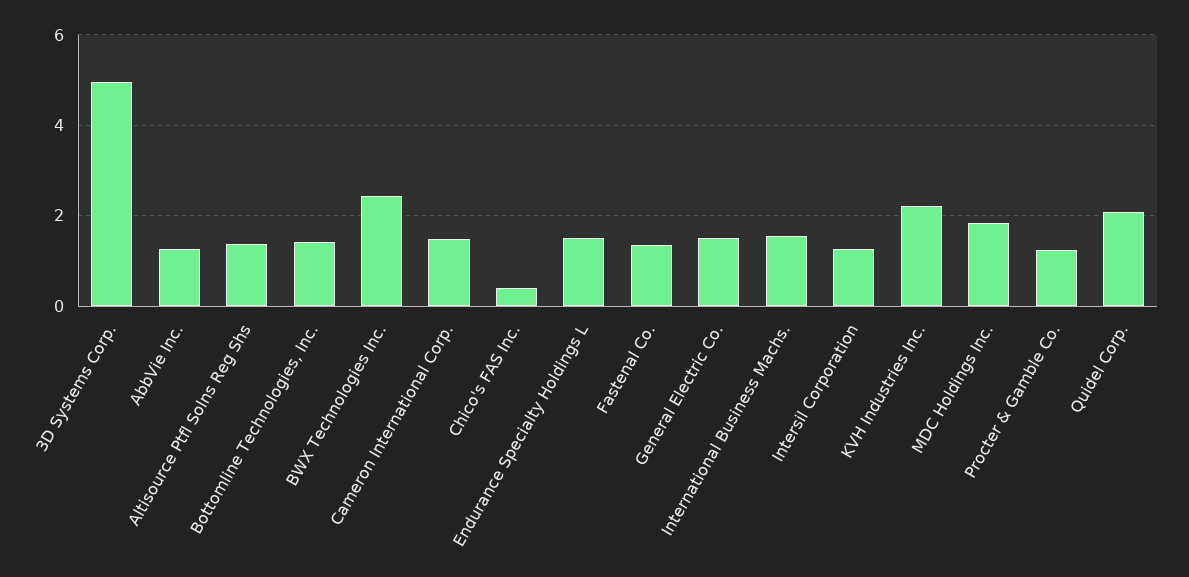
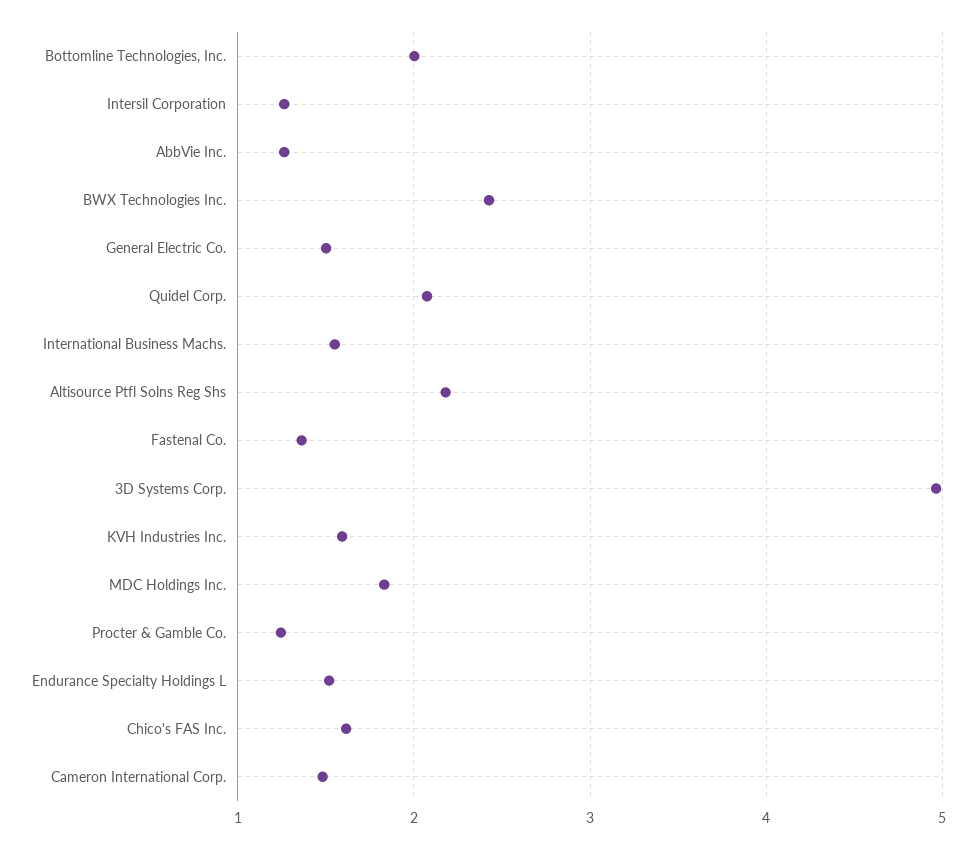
Altisource Ptfl Solns Reg Shs: 1.4 -> 2.2
Bottomline Technologies, Inc.: 1.4 -> 2
Chico's FAS Inc.: 0.4 -> 1.6
KVH Industries Inc.: 2.2 -> 1.6

